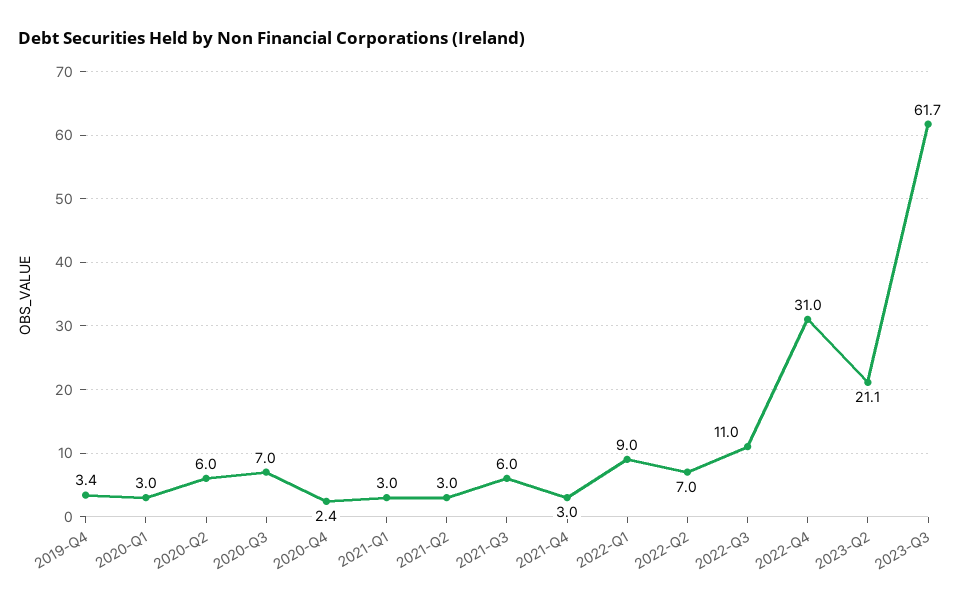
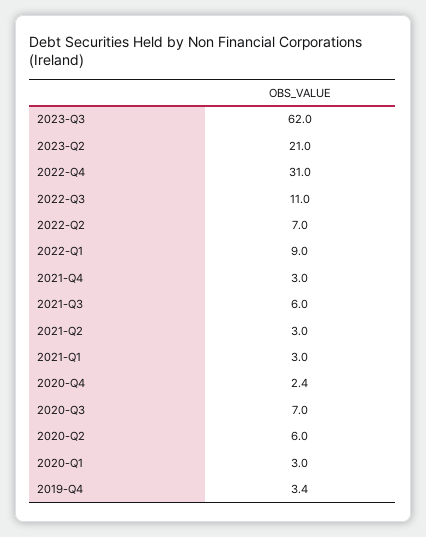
2023-Q2: 21.1 -> 21
2023-Q3: 61.7 -> 62

